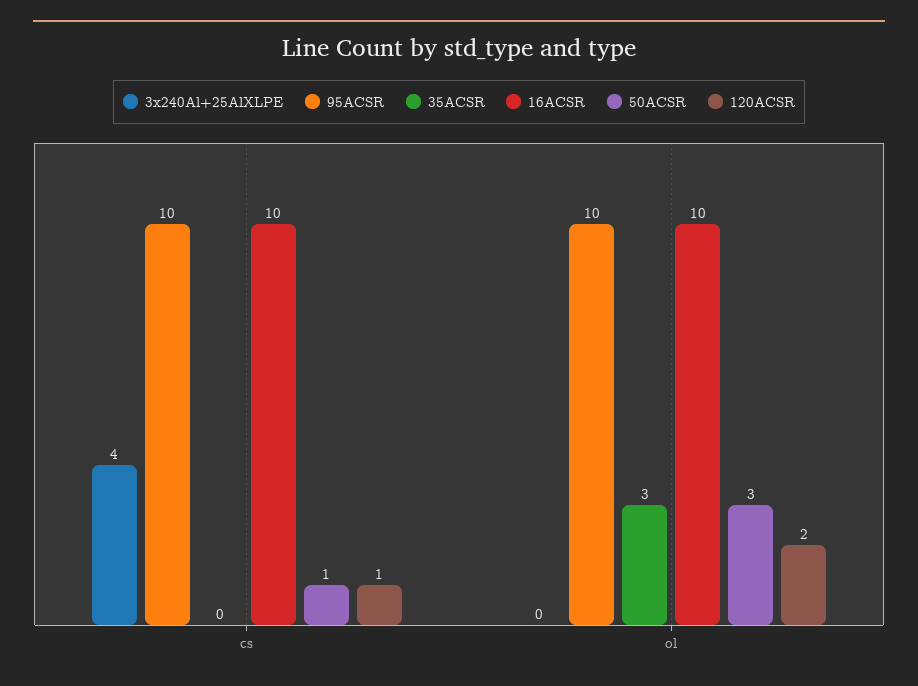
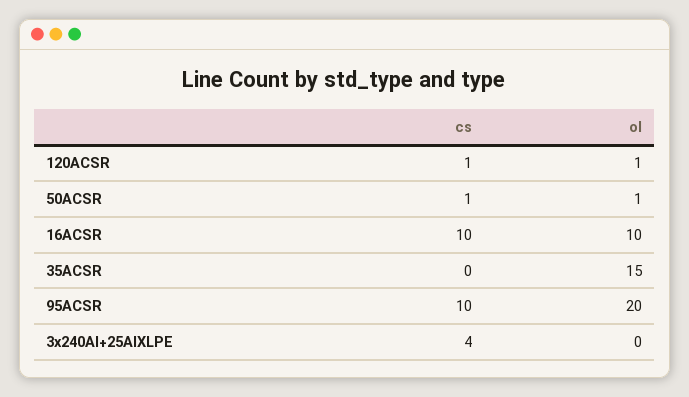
95ACSR, ol: 10 -> 20
35ACSR, ol: 3 -> 15
50ACSR, ol: 3 -> 1
120ACSR, ol: 2 -> 1

